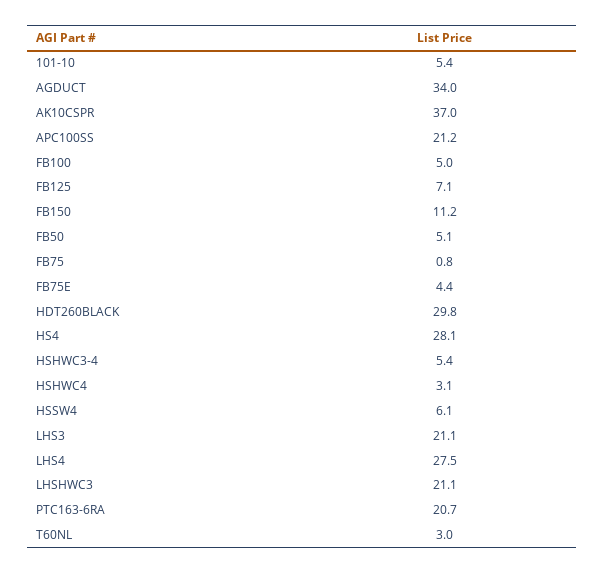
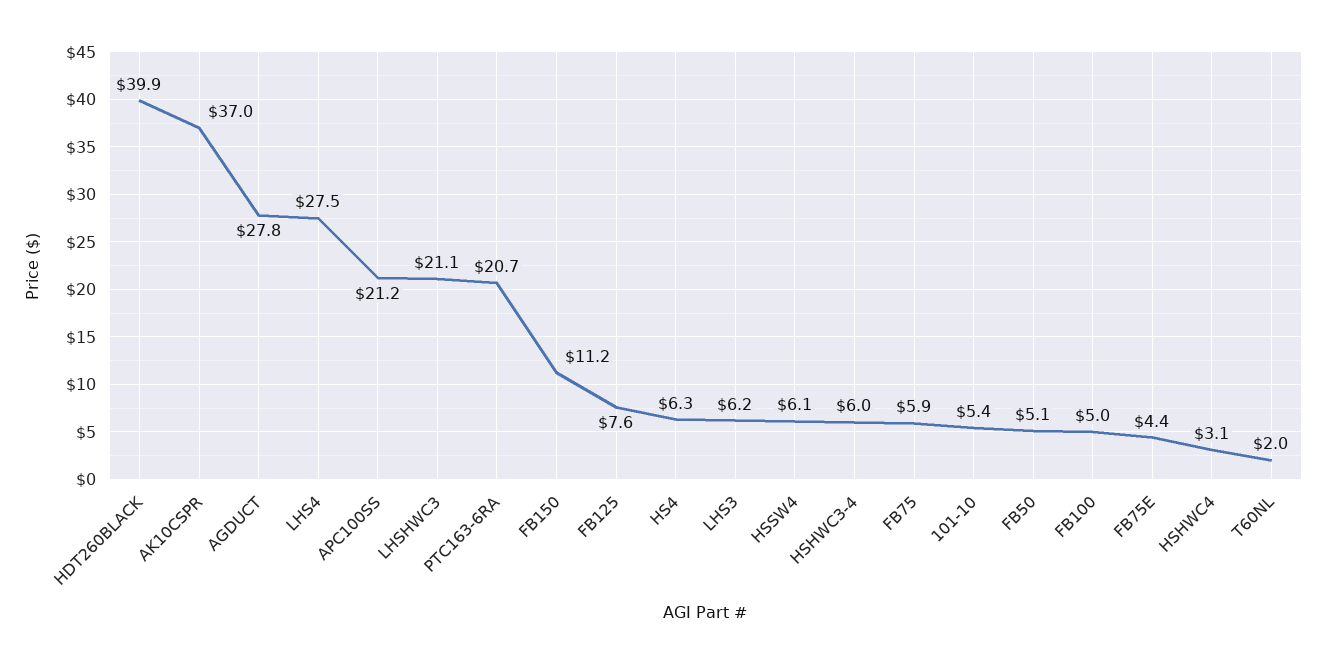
AGDUCT: 34 -> 27.8
FB125: 7.1 -> 7.6
FB75: 0.8 -> 5.9
HDT260BLACK: 29.8 -> 39.9
HS4: 28.1 -> 6.3
HSHWC3-4: 5.4 -> 6
LHS3: 21.1 -> 6.2
T60NL: 3 -> 2

